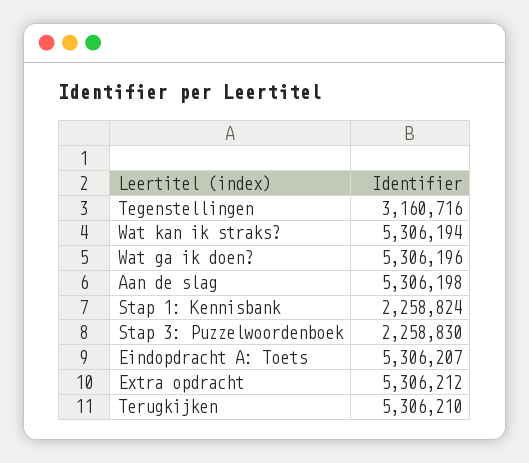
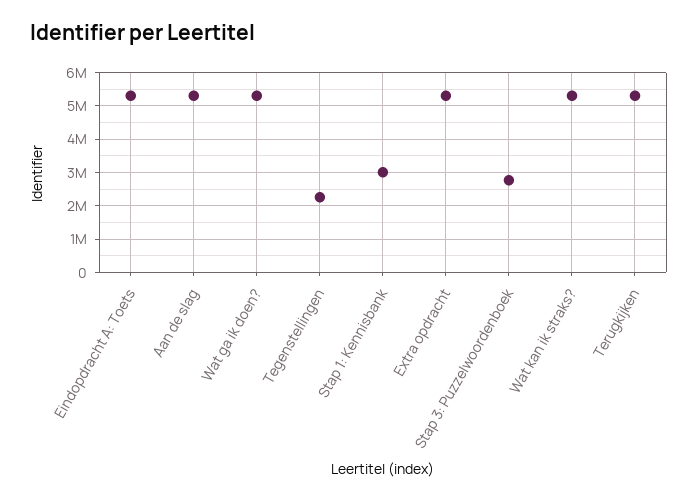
Tegenstellingen: 3160716 -> 2200000
Stap 1: Kennisbank: 2258824 -> 3000000
Stap 3: Puzzelwoordenboek: 2258830 -> 2800000

